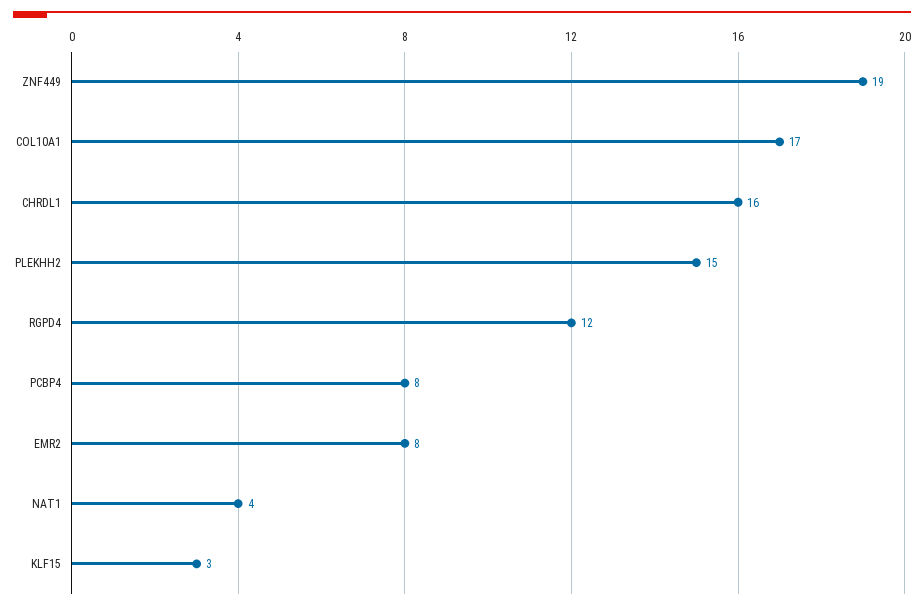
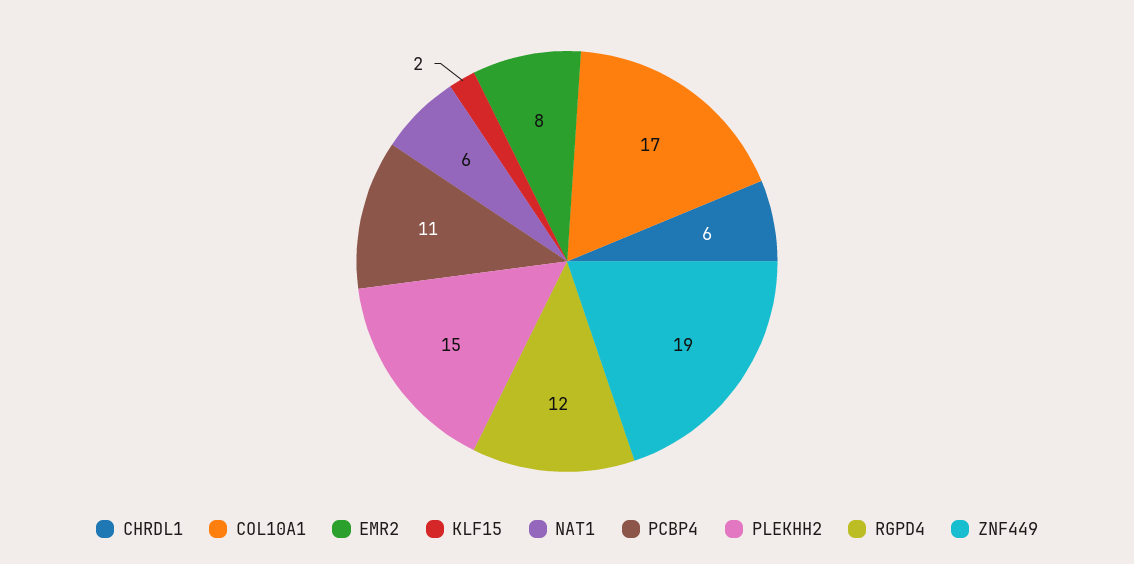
CHRDL1: 16 -> 6
PCBP4: 8 -> 11
NAT1: 4 -> 6
KLF15: 3 -> 2

